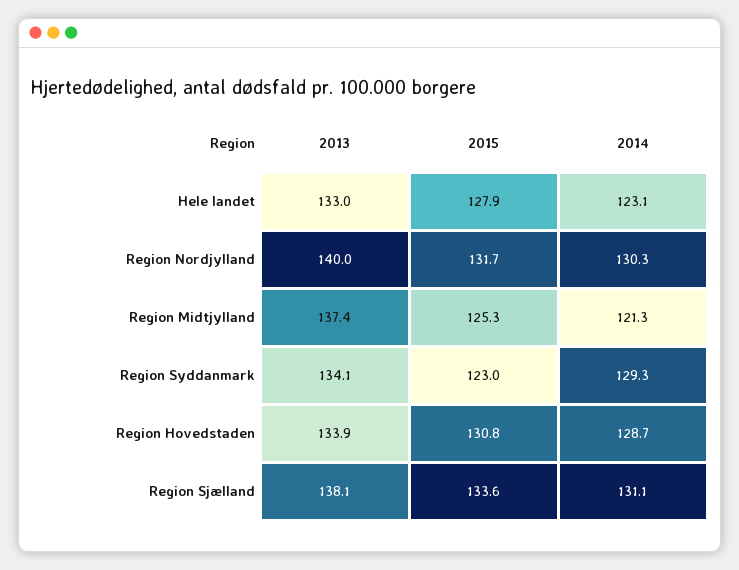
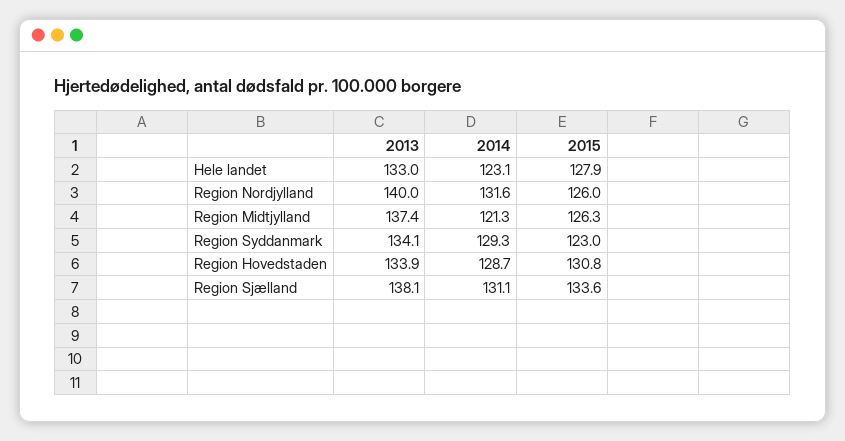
2015, Region Nordjylland: 131.7 -> 126
2014, Region Nordjylland: 130.3 -> 131.6
2015, Region Midtjylland: 125.3 -> 126.3

